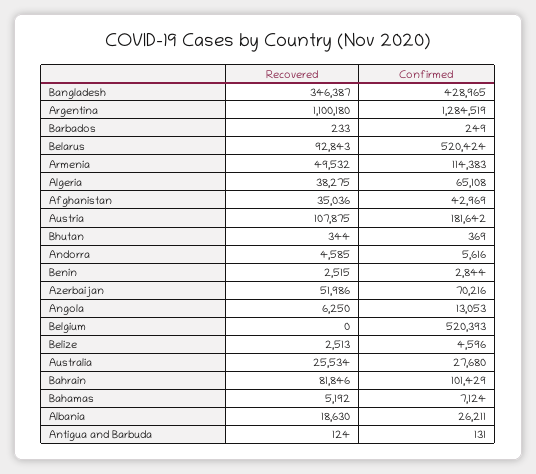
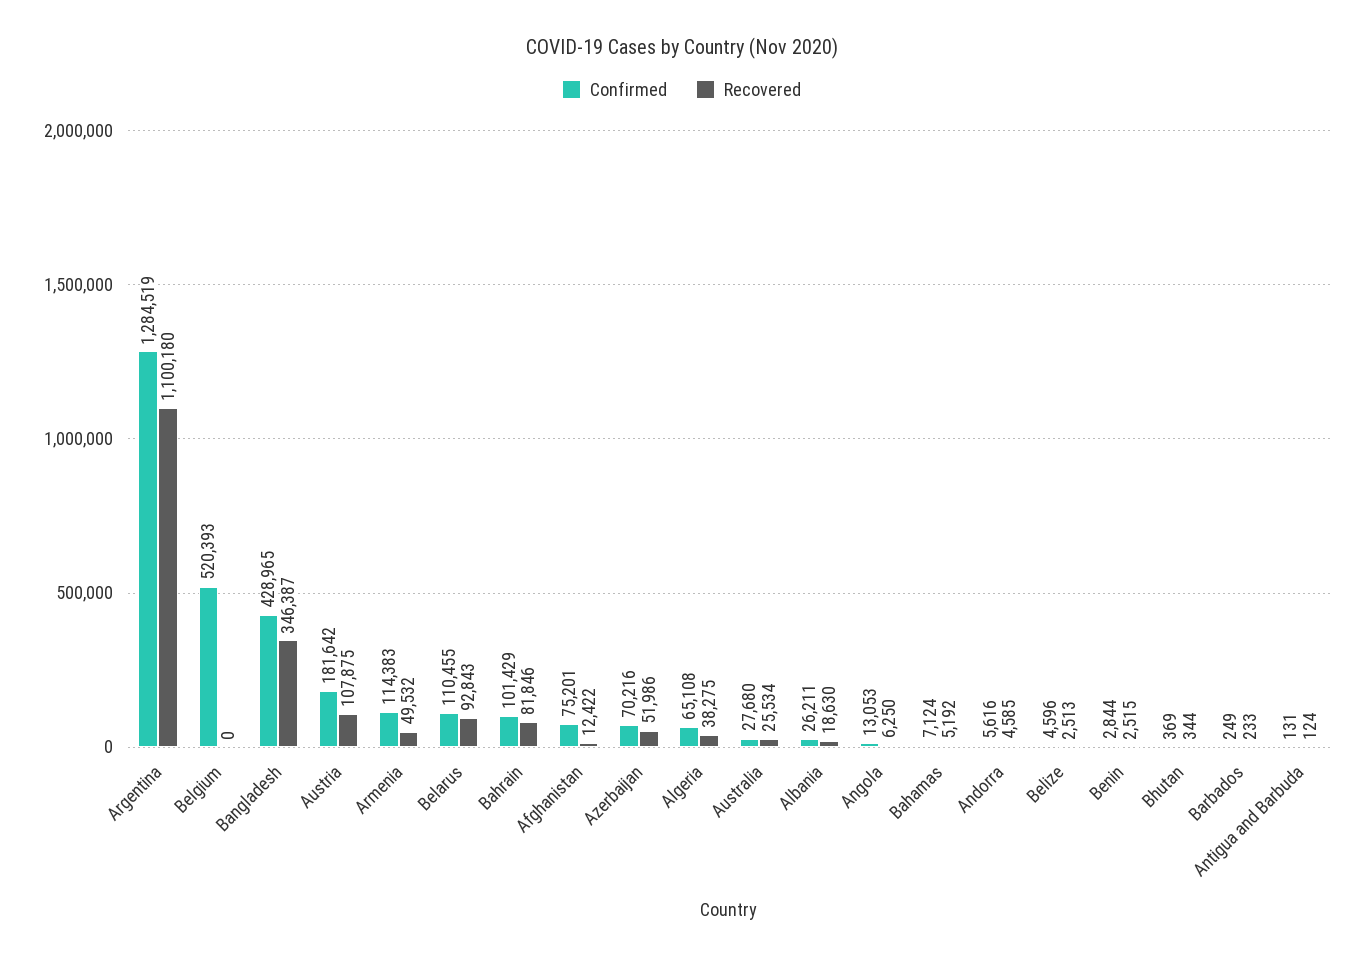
Confirmed, Belarus: 520424 -> 110455
Recovered, Afghanistan: 35036 -> 12422
Confirmed, Afghanistan: 42969 -> 75201

